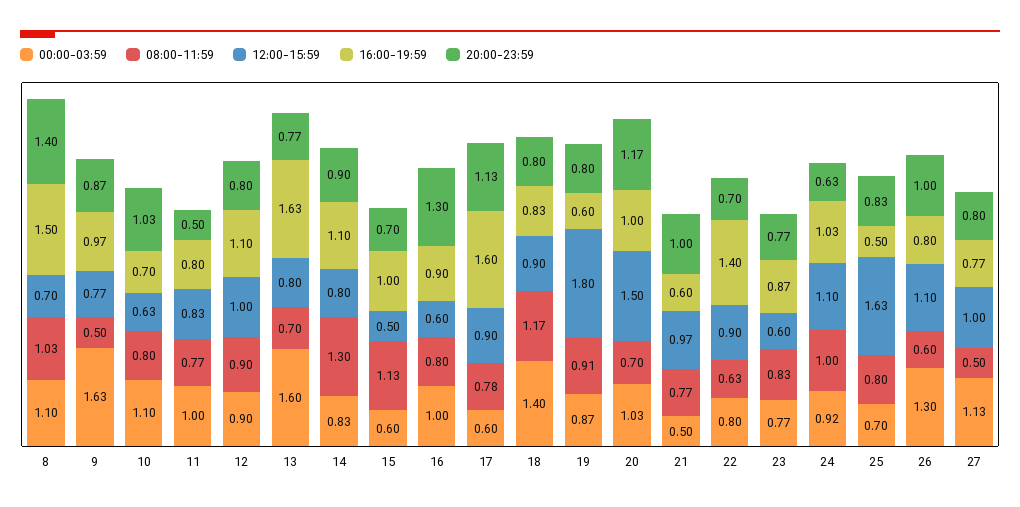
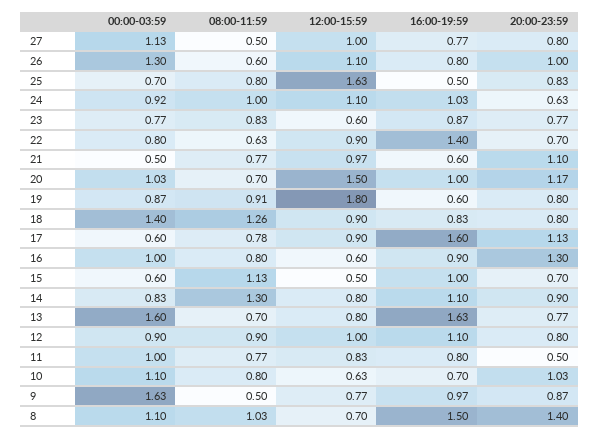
08:00-11:59, 18: 1.17 -> 1.26
20:00-23:59, 21: 1 -> 1.1

